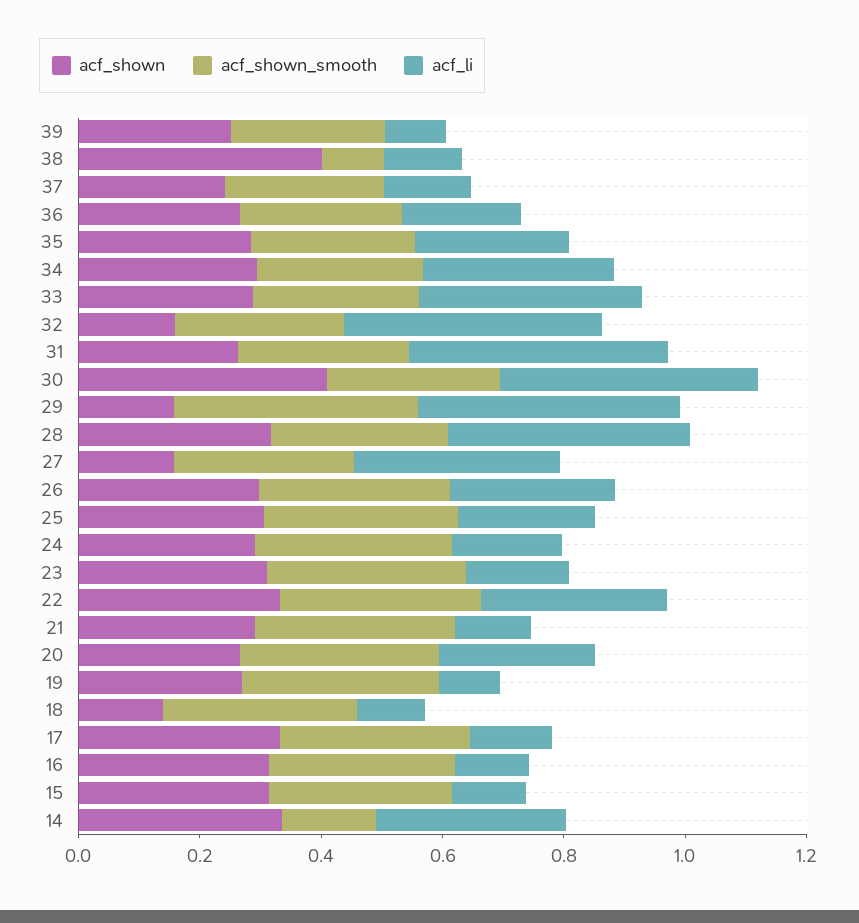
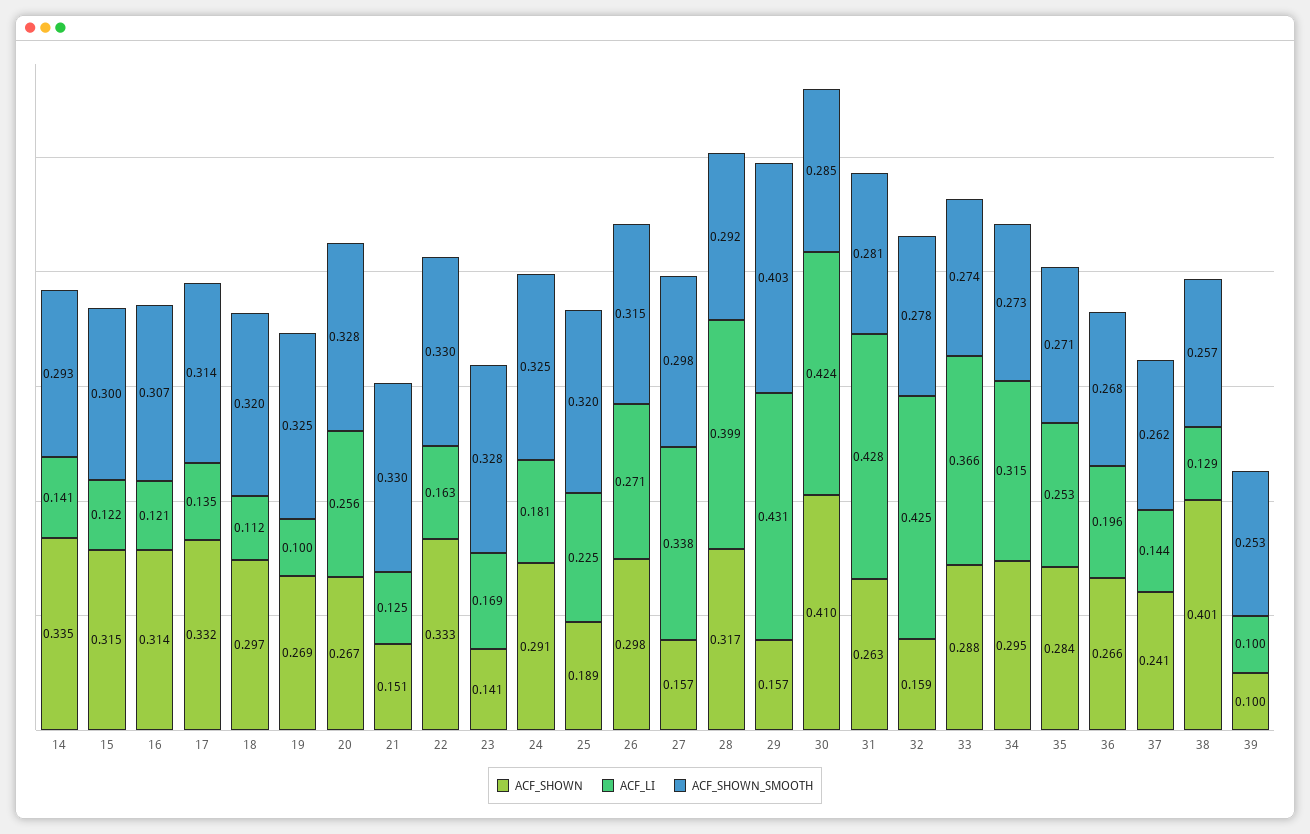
acf_shown, 39: 0.25 -> 0.1
acf_shown_smooth, 38: 0.1 -> 0.257
acf_shown, 25: 0.3 -> 0.189
acf_shown, 23: 0.3 -> 0.141
acf_li, 22: 0.3 -> 0.163
acf_shown, 21: 0.3 -> 0.151
acf_shown, 18: 0.15 -> 0.297
acf_shown_smooth, 14: 0.15 -> 0.293
acf_li, 14: 0.3 -> 0.141

